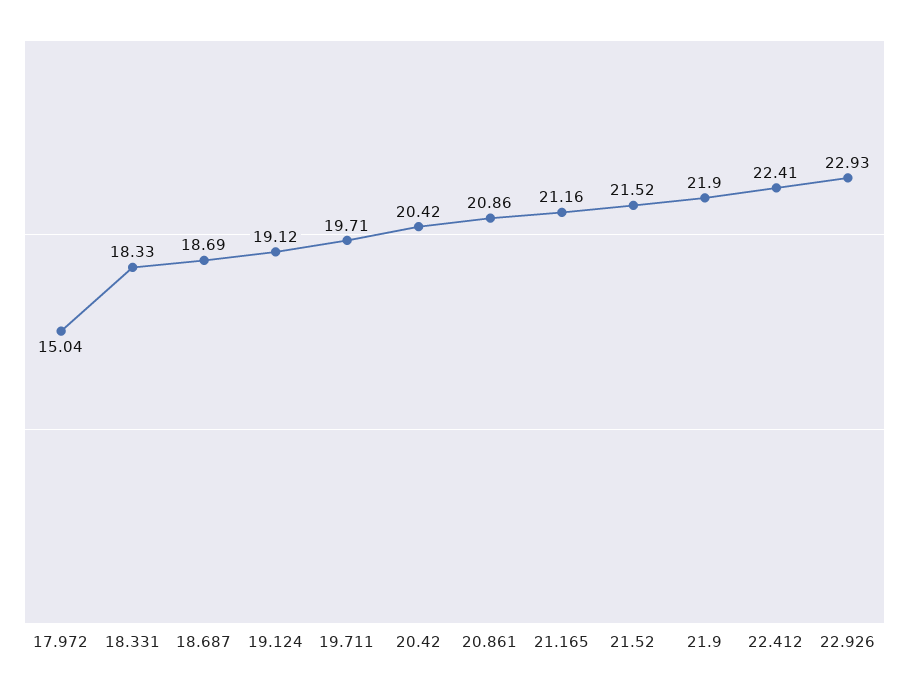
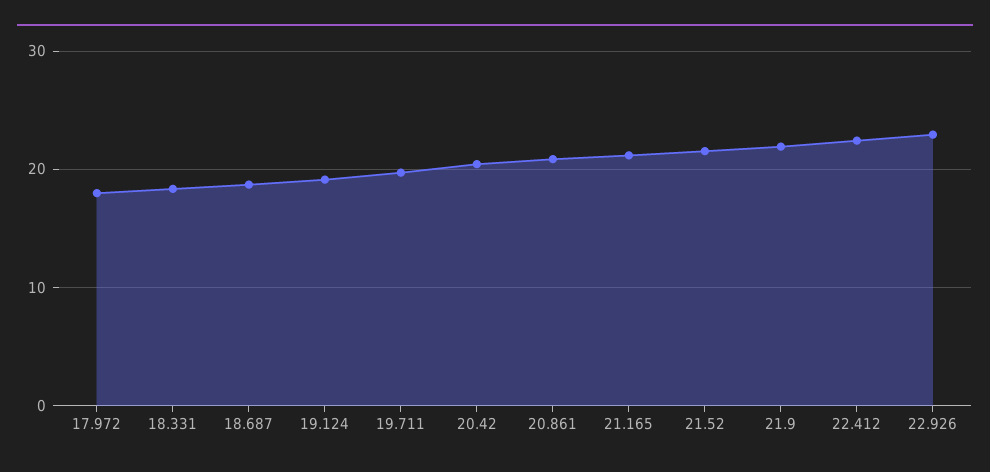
17.972: 15.04 -> 18

